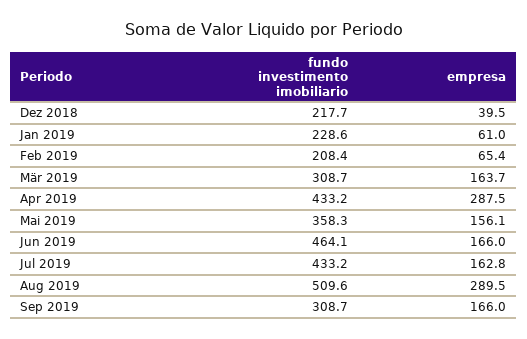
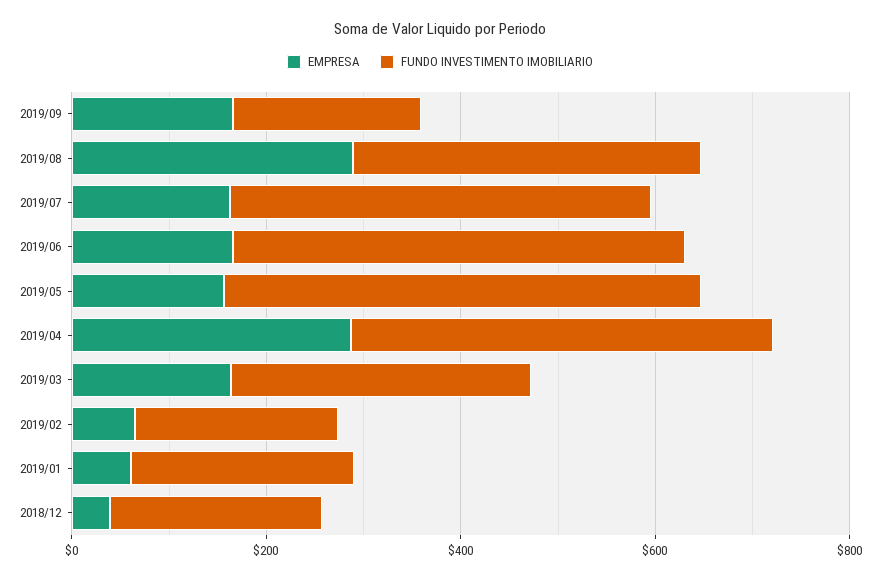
fundo investimento imobiliario, Mai 2019: 358.3 -> 500
fundo investimento imobiliario, Aug 2019: 509.6 -> 350
fundo investimento imobiliario, Sep 2019: 308.7 -> 200

